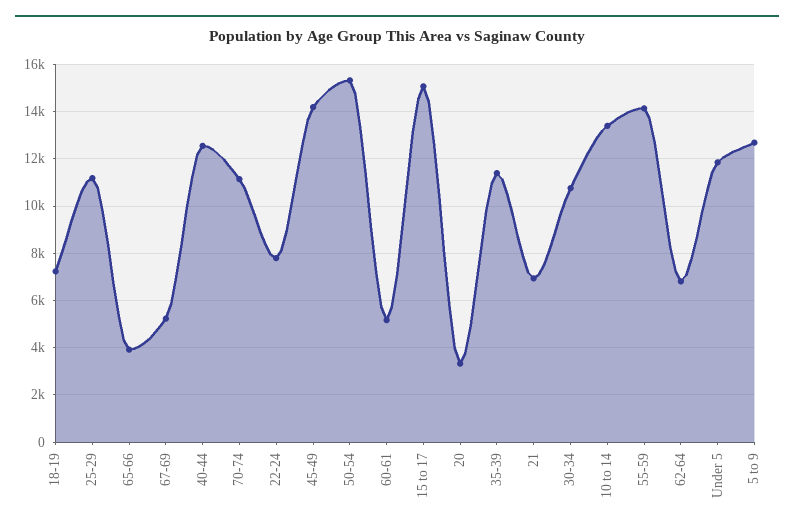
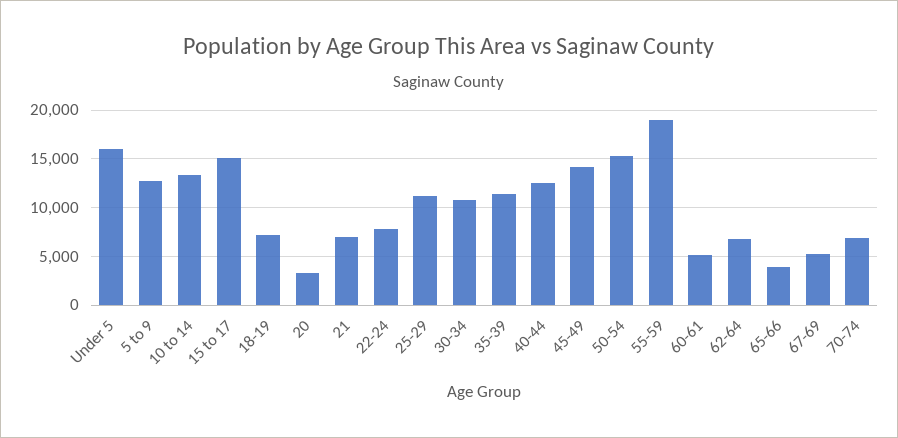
70-74: 11000 -> 7000
55-59: 14000 -> 19000
Under 5: 12000 -> 16000

